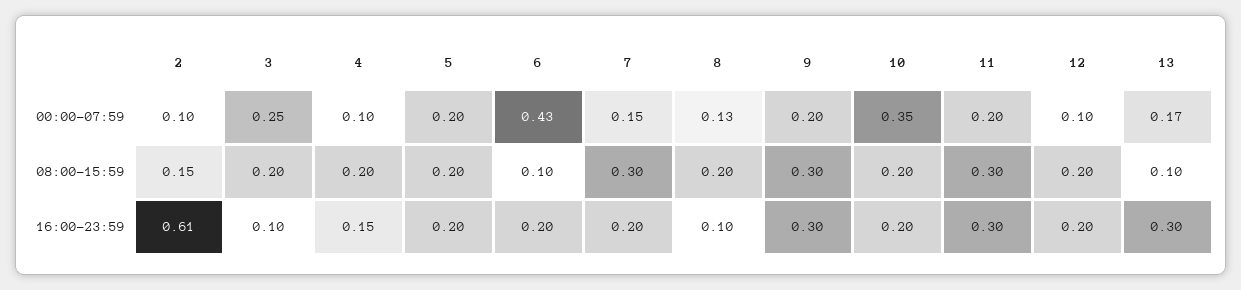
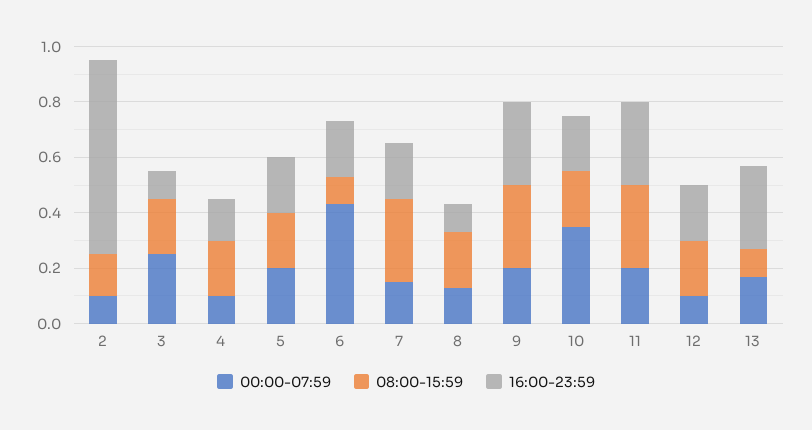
16:00-23:59, 2: 0.61 -> 0.7

